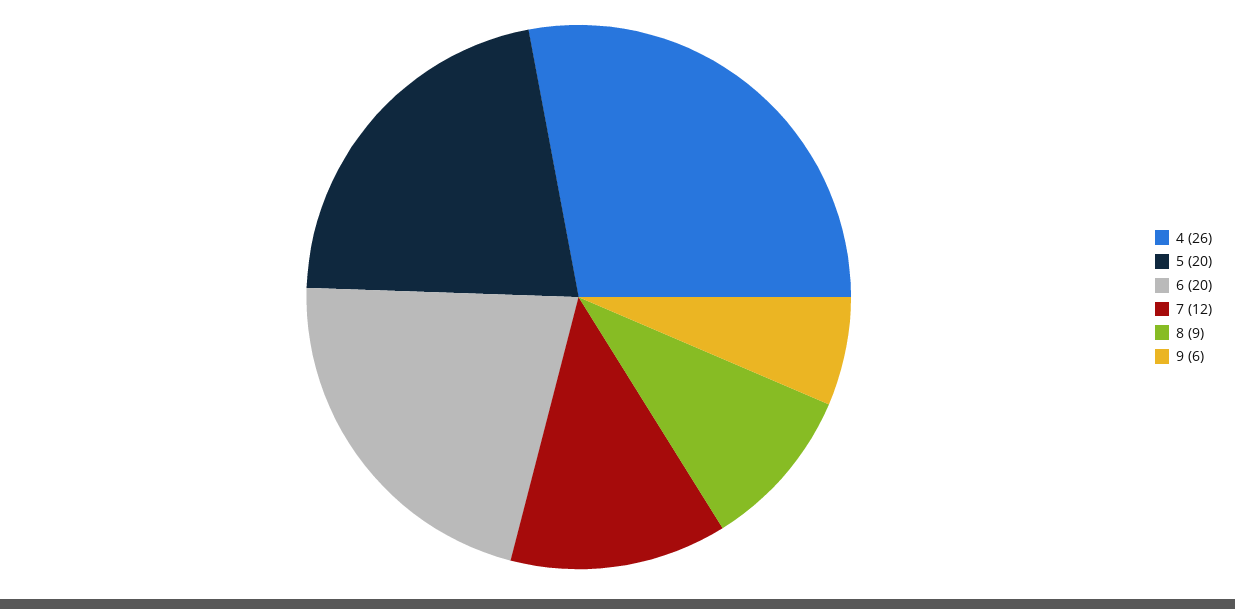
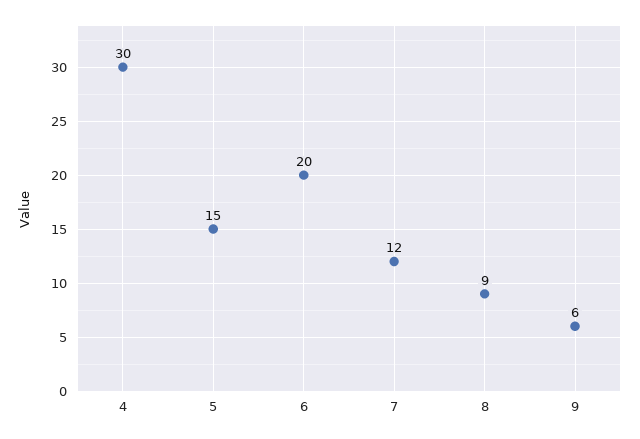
4: 26 -> 30
5: 20 -> 15

